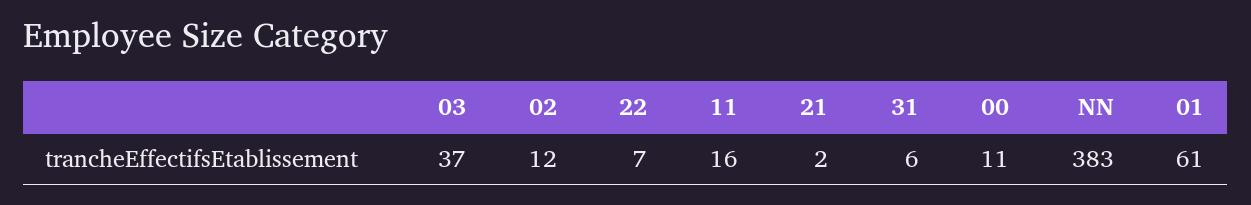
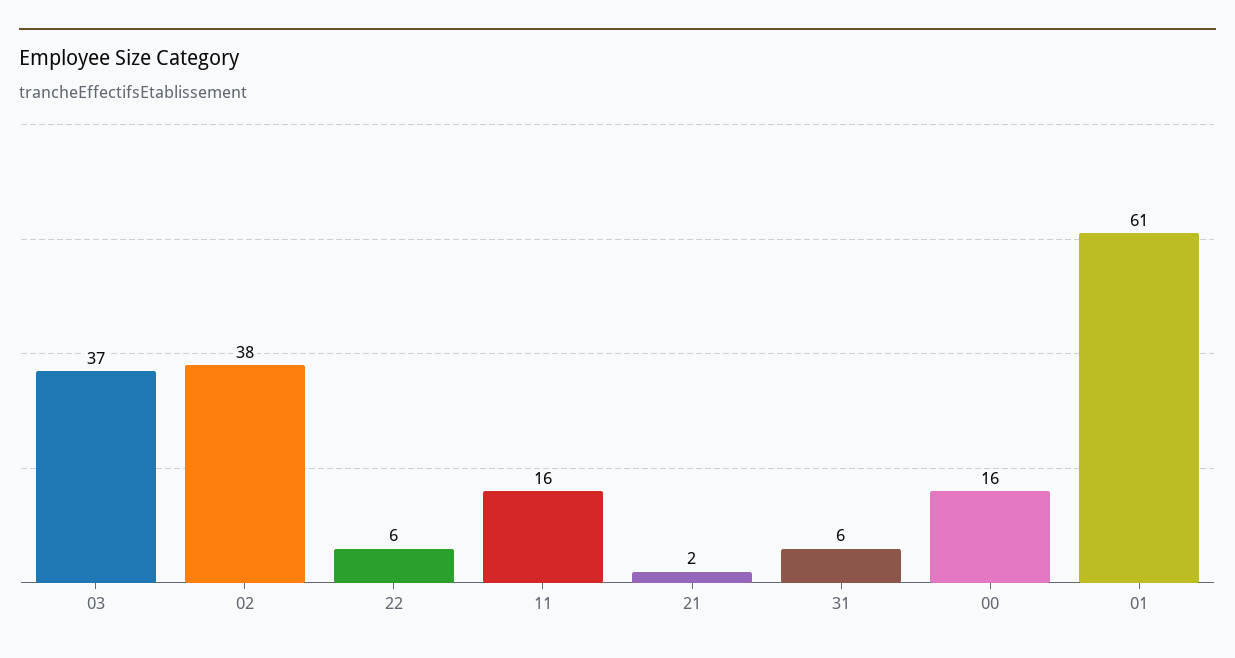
02: 12 -> 38
22: 7 -> 6
00: 11 -> 16
NN: 383 -> none

